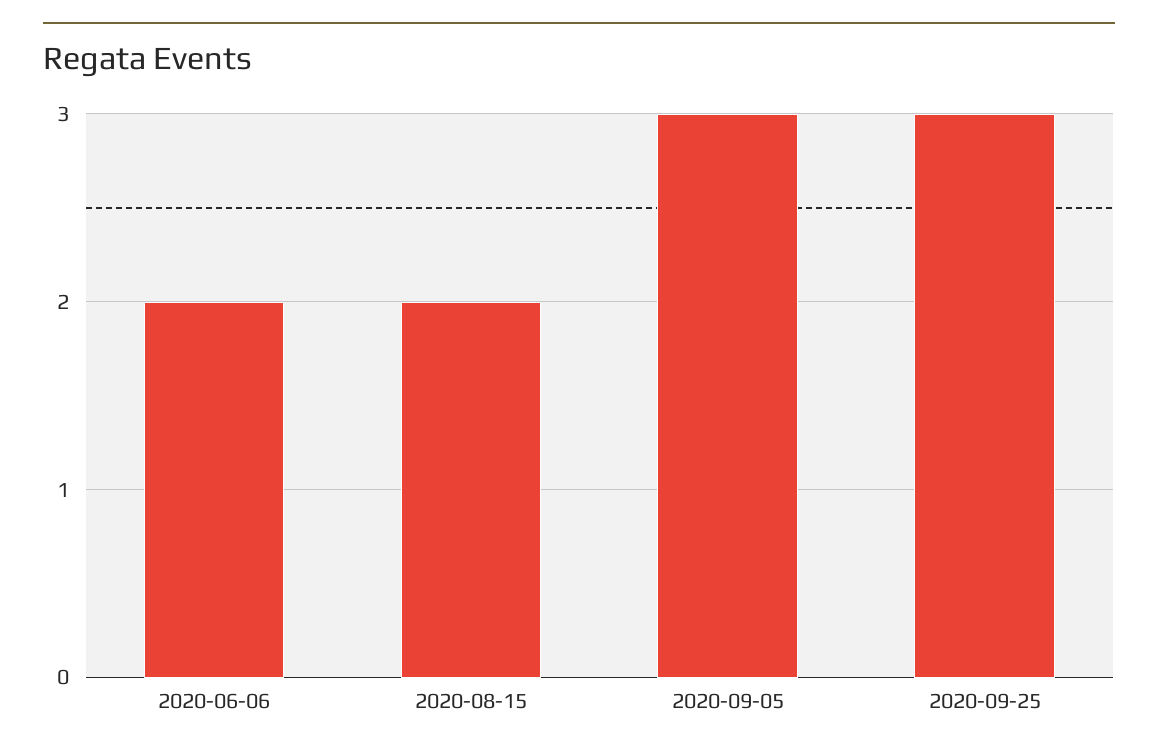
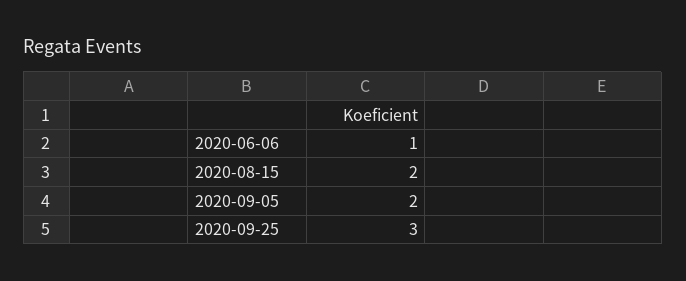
2020-06-06: 2 -> 1
2020-09-05: 3 -> 2

